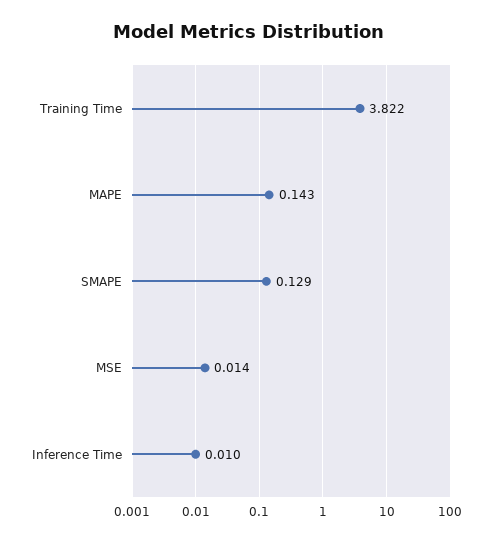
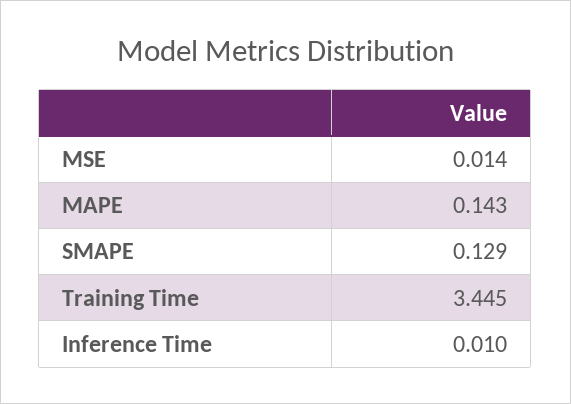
Training Time: 3.822 -> 3.445

